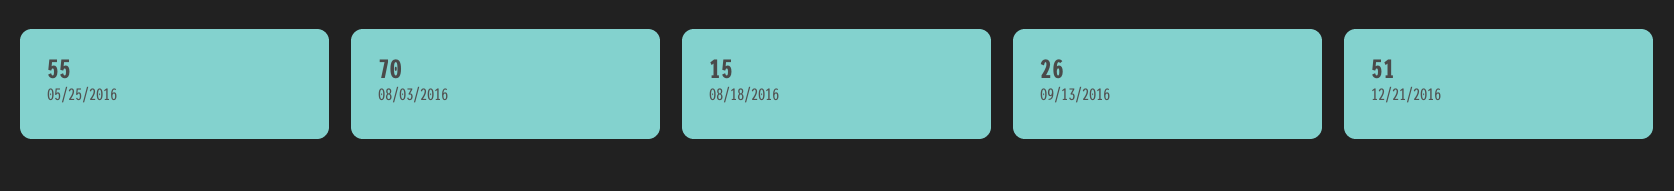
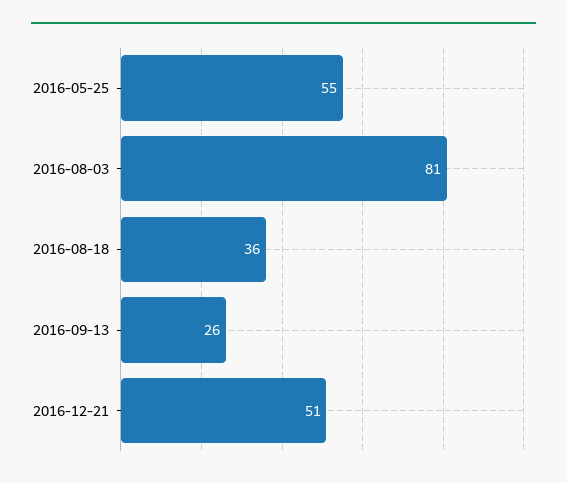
08/03/2016: 70 -> 81
08/18/2016: 15 -> 36

